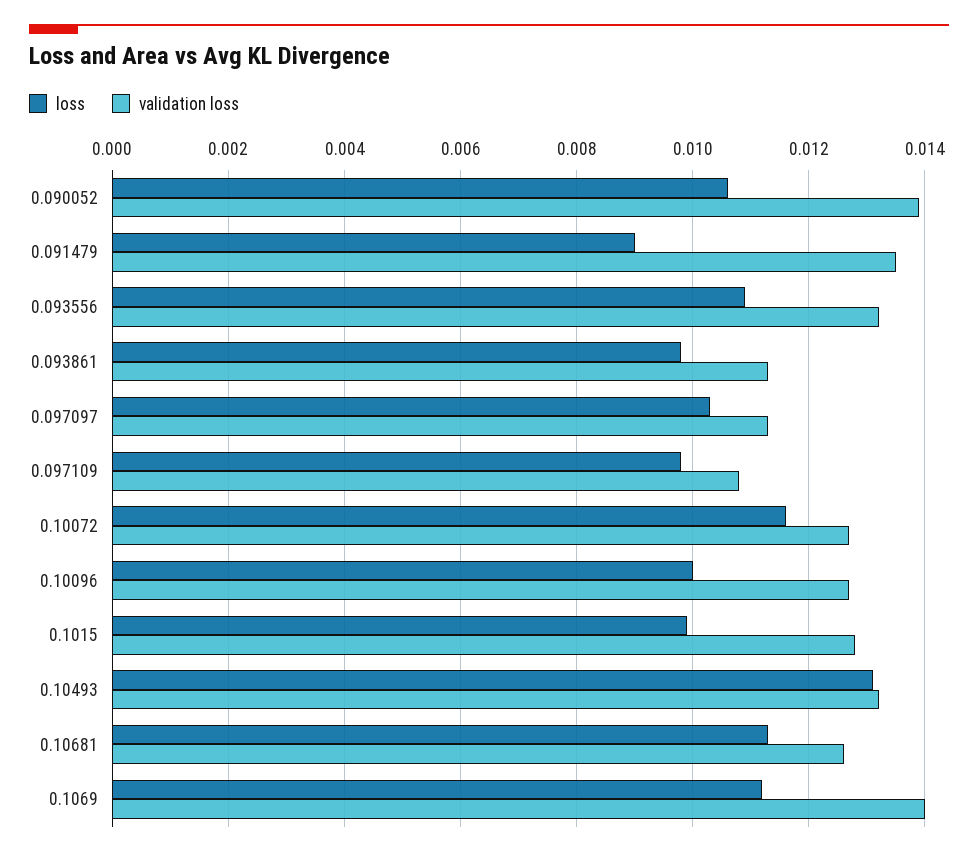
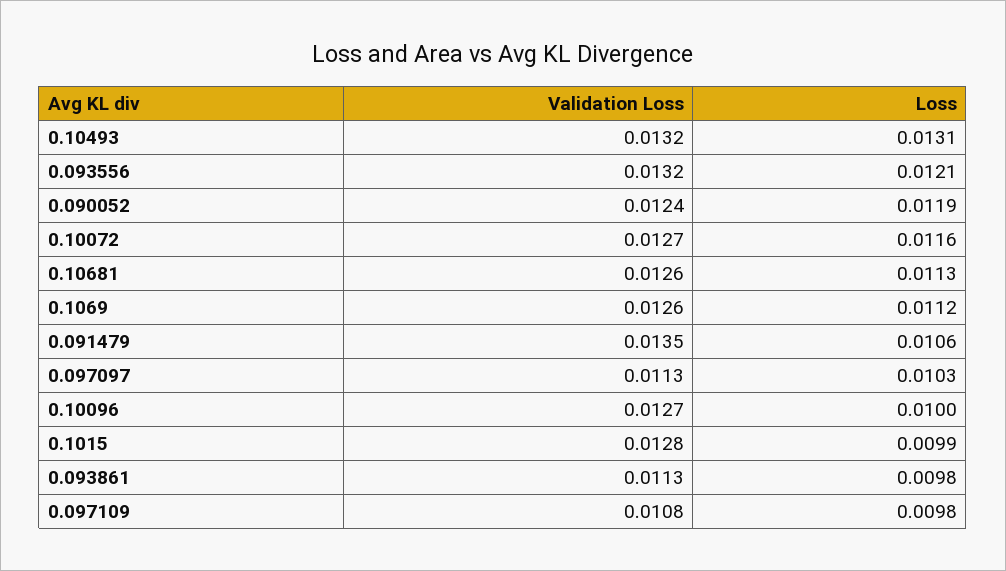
loss, 0.090052: 0.0105 -> 0.0119
validation loss, 0.090052: 0.014 -> 0.0124
loss, 0.091479: 0.009 -> 0.0106
loss, 0.093556: 0.011 -> 0.0121
validation loss, 0.1069: 0.014 -> 0.0126

